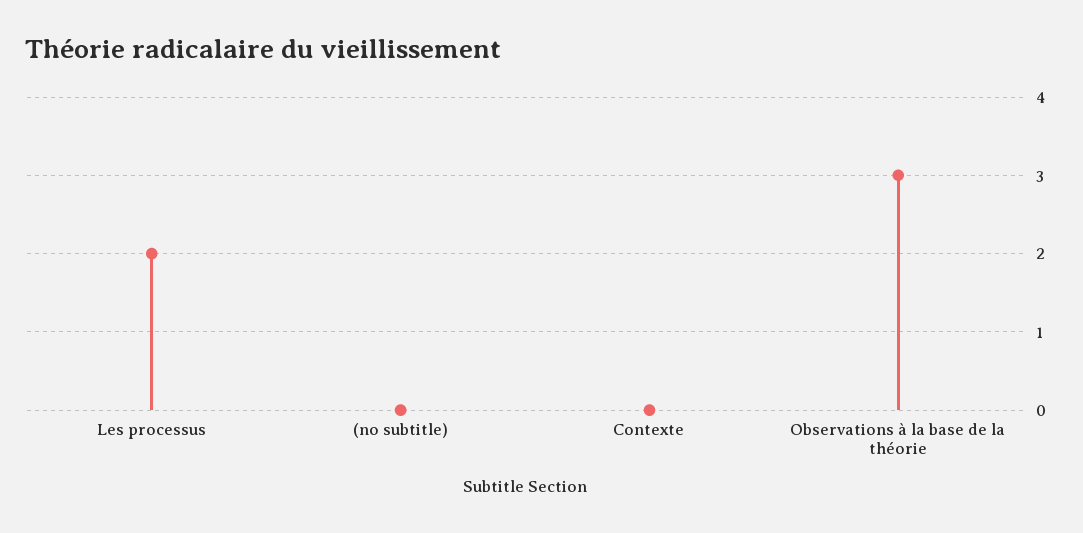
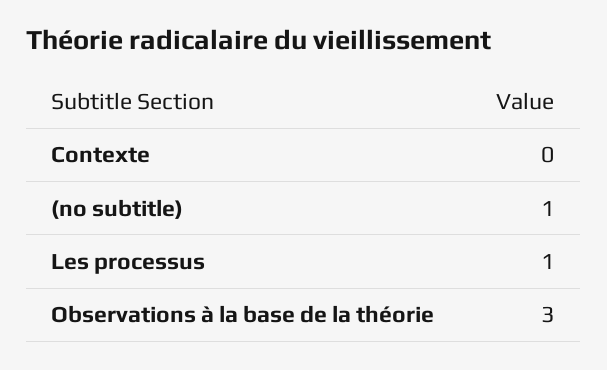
Les processus: 2 -> 1
(no subtitle): 0 -> 1

